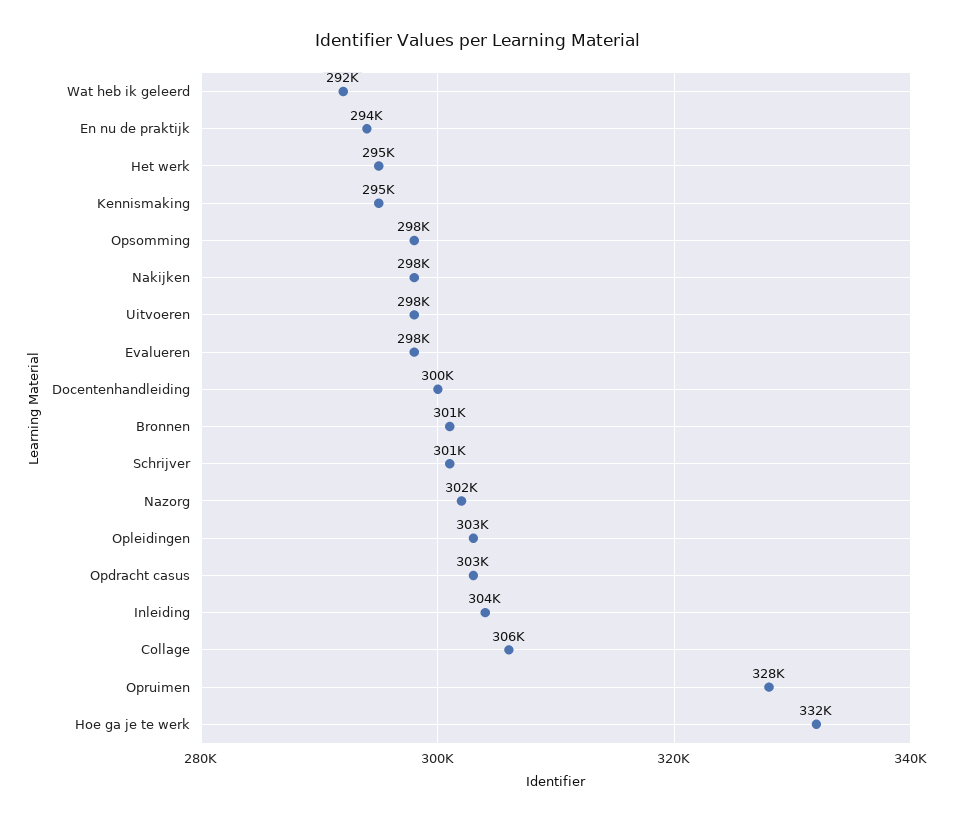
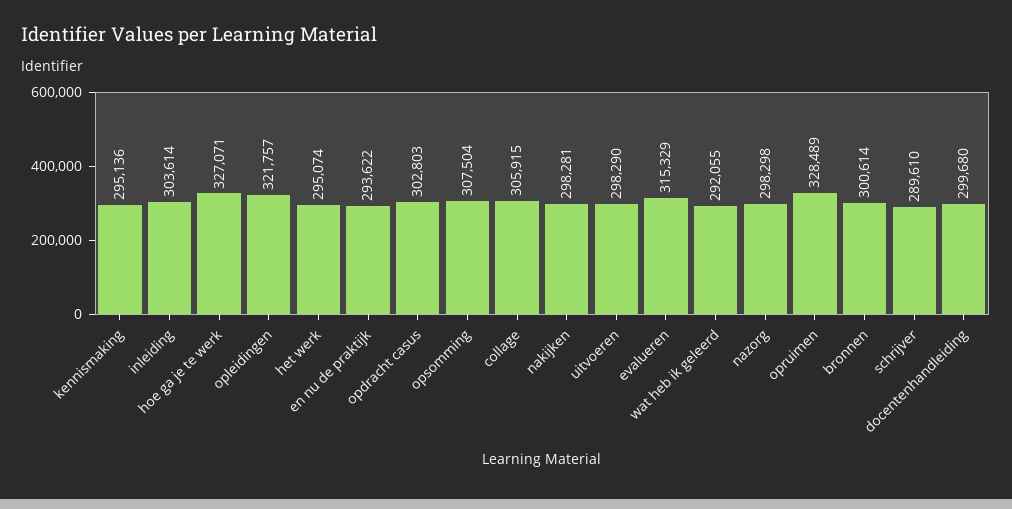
Opsomming: 298000 -> 307504
Evalueren: 298000 -> 315329
Schrijver: 301000 -> 289610
Nazorg: 302000 -> 298298
Opleidingen: 303000 -> 321757
Hoe ga je te werk: 332000 -> 327071

